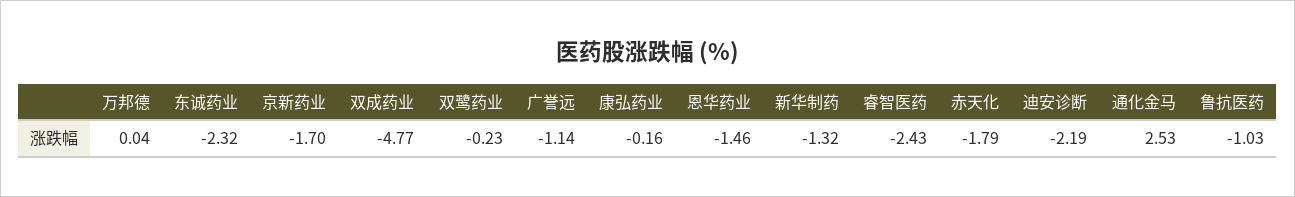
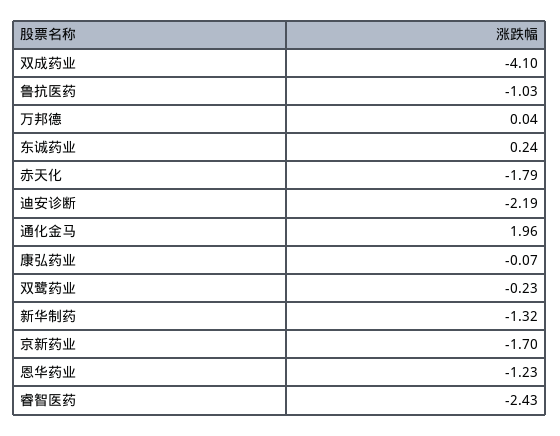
东诚药业: -2.32 -> 0.24
双成药业: -4.77 -> -4.1
广誉远: -1.14 -> none
康弘药业: -0.16 -> -0.07
恩华药业: -1.46 -> -1.23
通化金马: 2.53 -> 1.96

